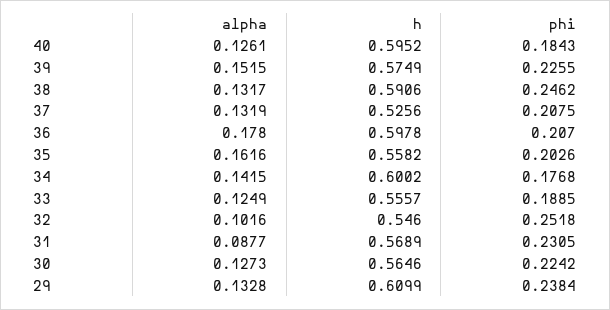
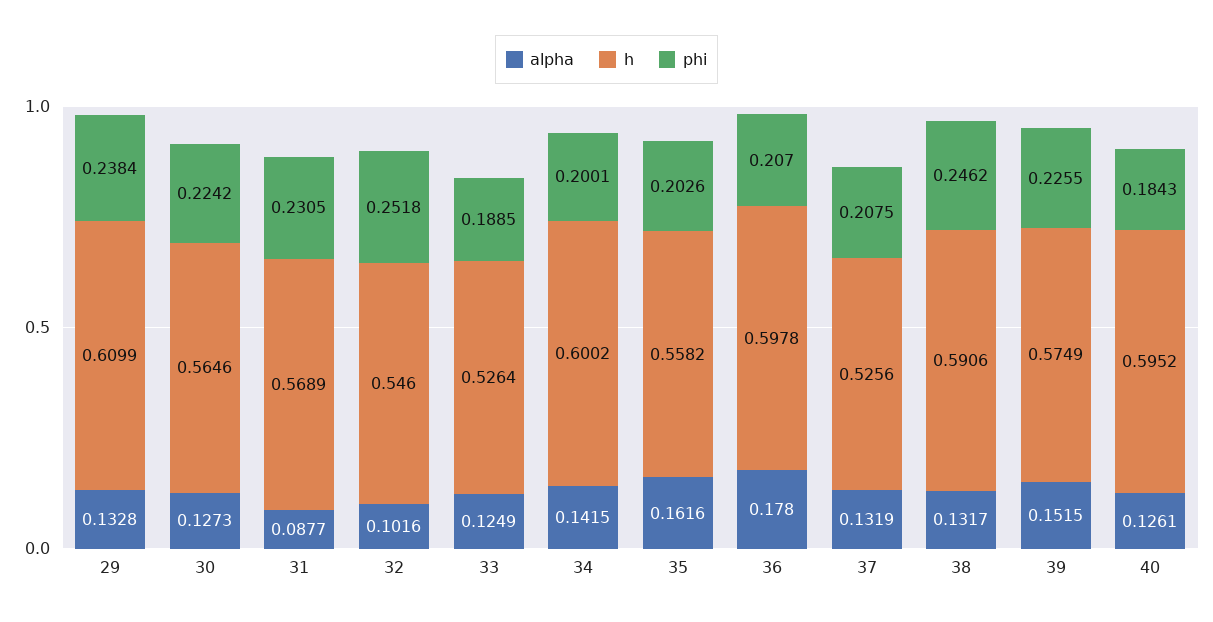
phi, 34: 0.1768 -> 0.2001
h, 33: 0.5557 -> 0.5264

